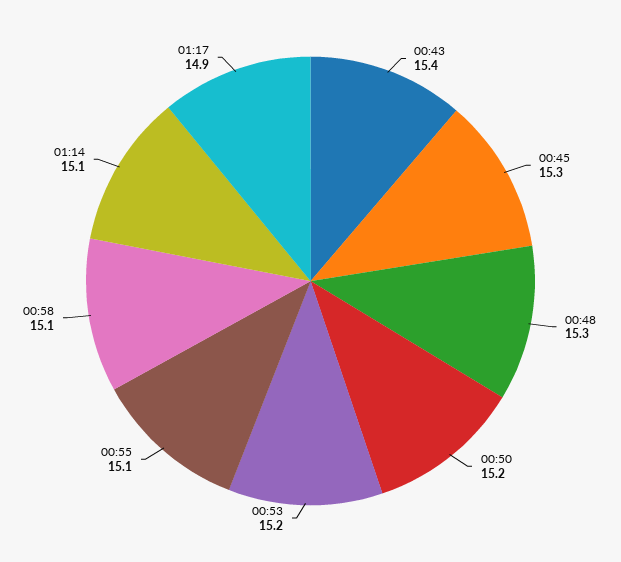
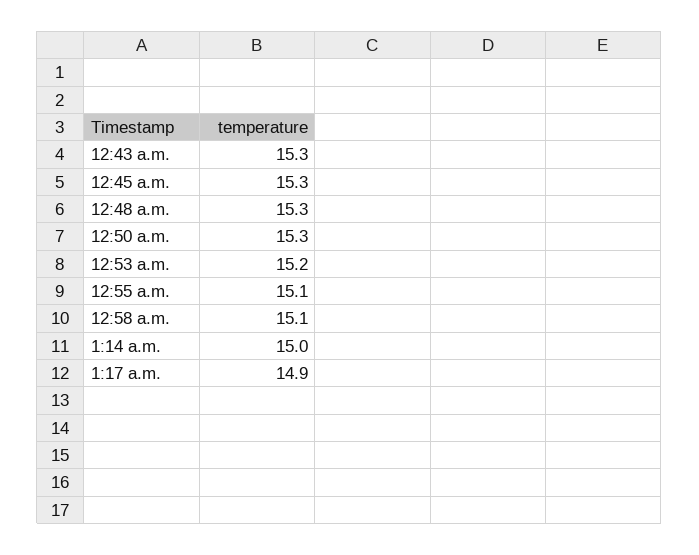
00:43: 15.4 -> 15.3
00:50: 15.2 -> 15.3
01:14: 15.1 -> 15

